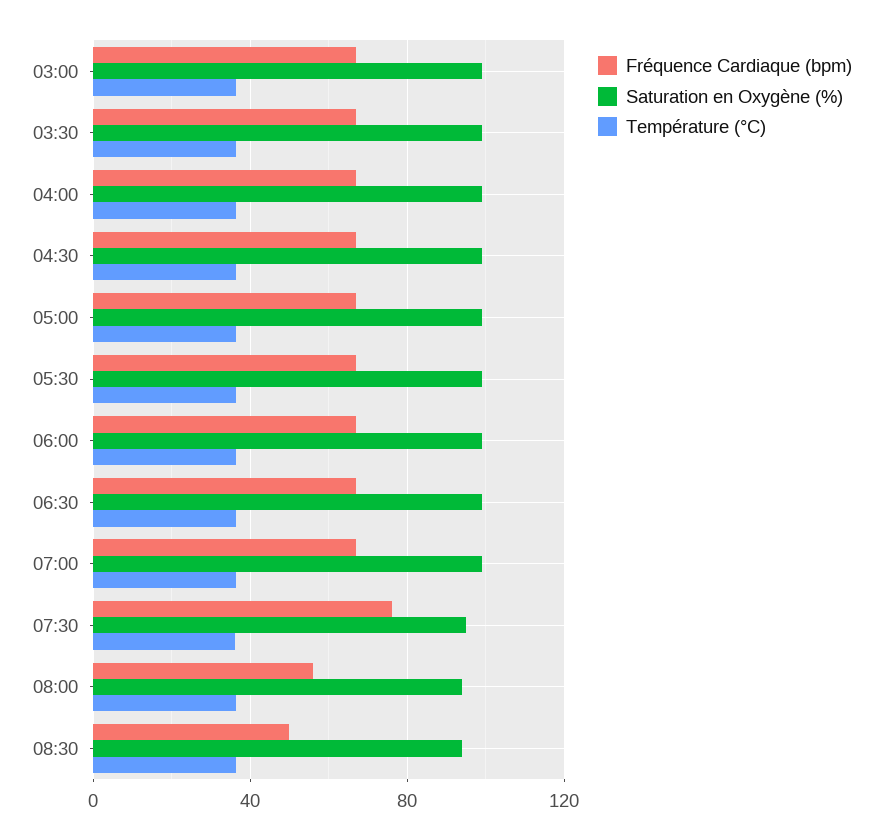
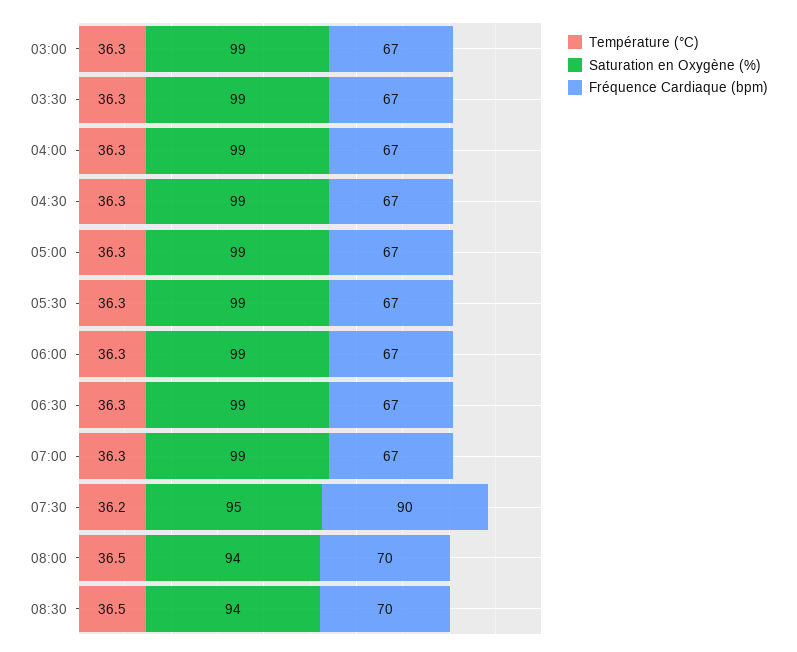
Fréquence Cardiaque (bpm), 07:30: 75 -> 90
Fréquence Cardiaque (bpm), 08:00: 55 -> 70
Fréquence Cardiaque (bpm), 08:30: 50 -> 70

